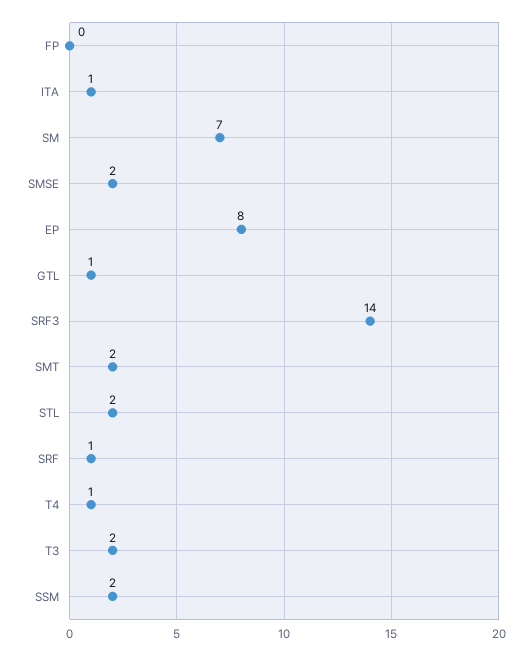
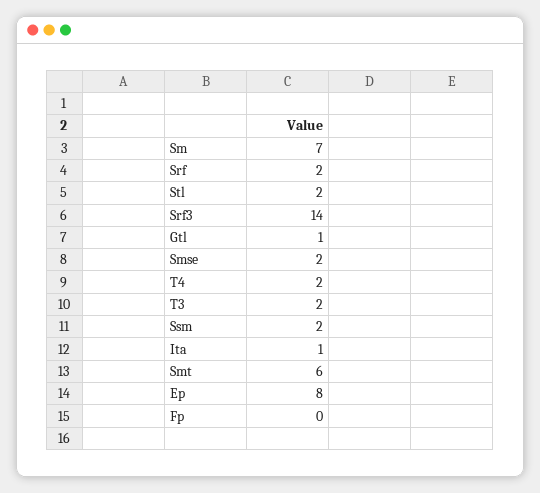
SMT: 2 -> 6
SRF: 1 -> 2
T4: 1 -> 2

